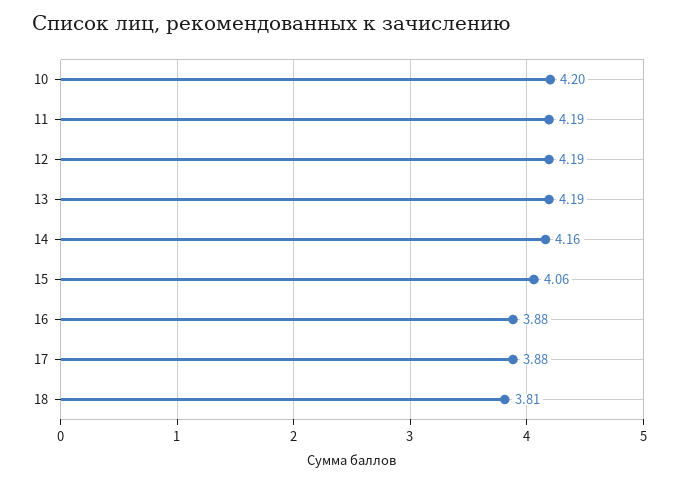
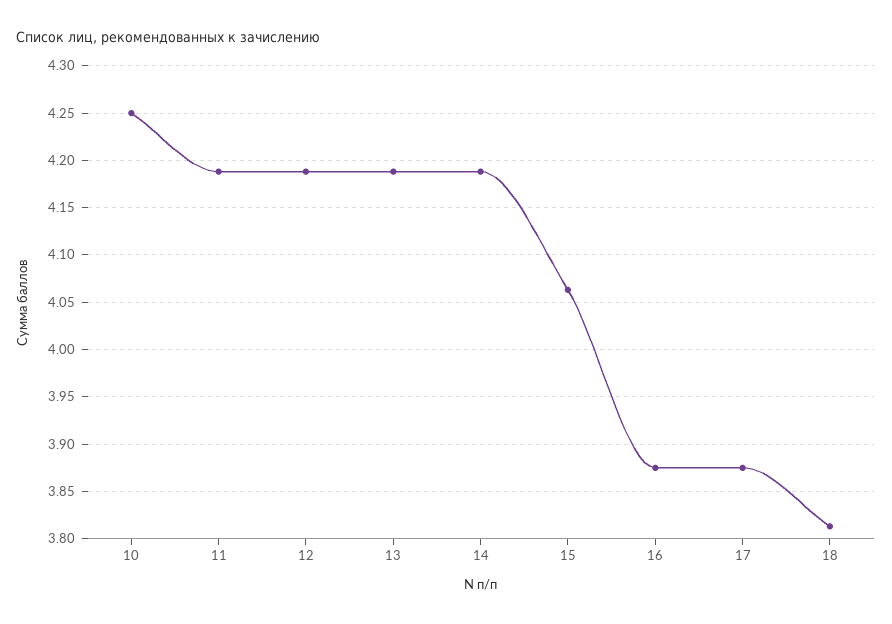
10: 4.2 -> 4.25
14: 4.16 -> 4.19

